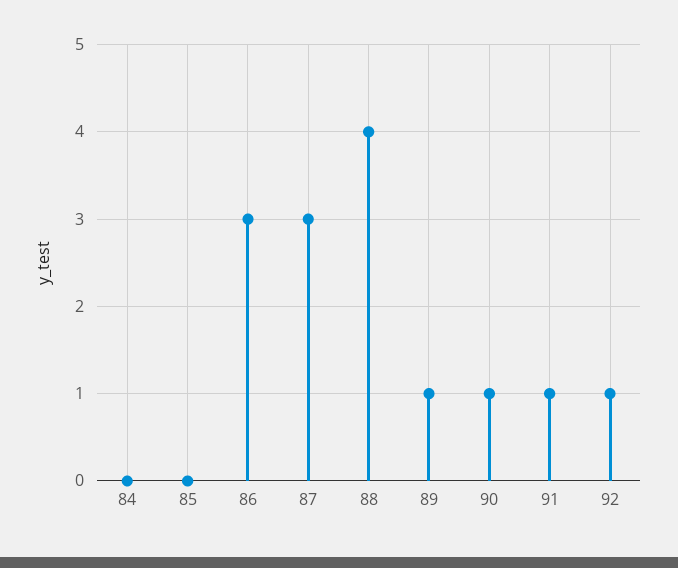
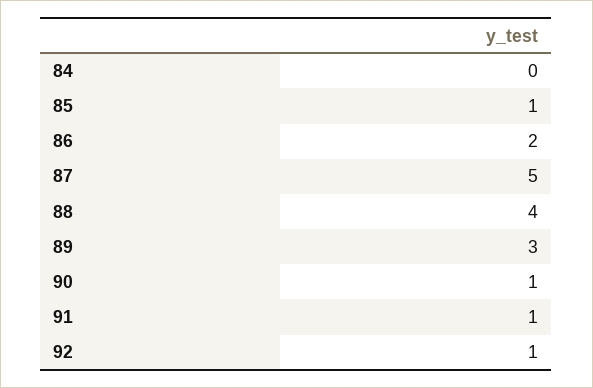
85: 0 -> 1
86: 3 -> 2
87: 3 -> 5
89: 1 -> 3

